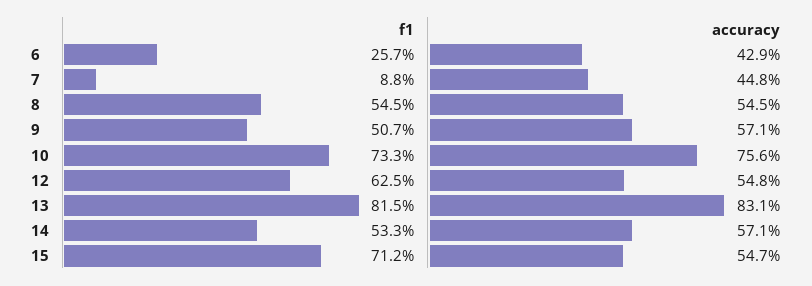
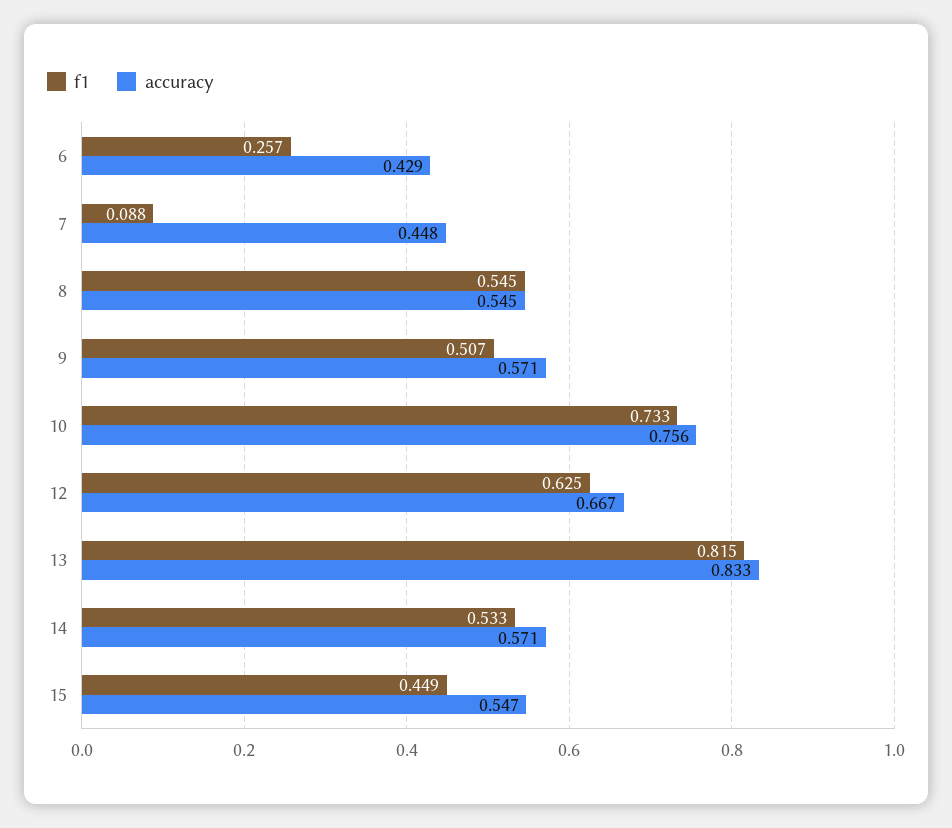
accuracy, 12: 0.548 -> 0.667
accuracy, 13: 0.831 -> 0.833
f1, 15: 0.712 -> 0.449

